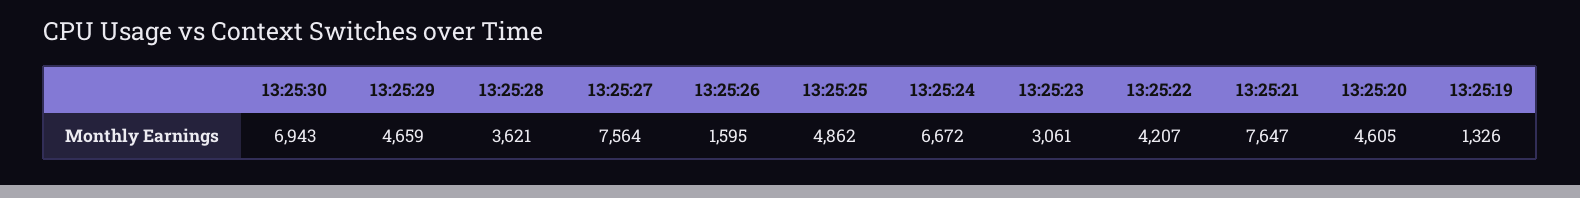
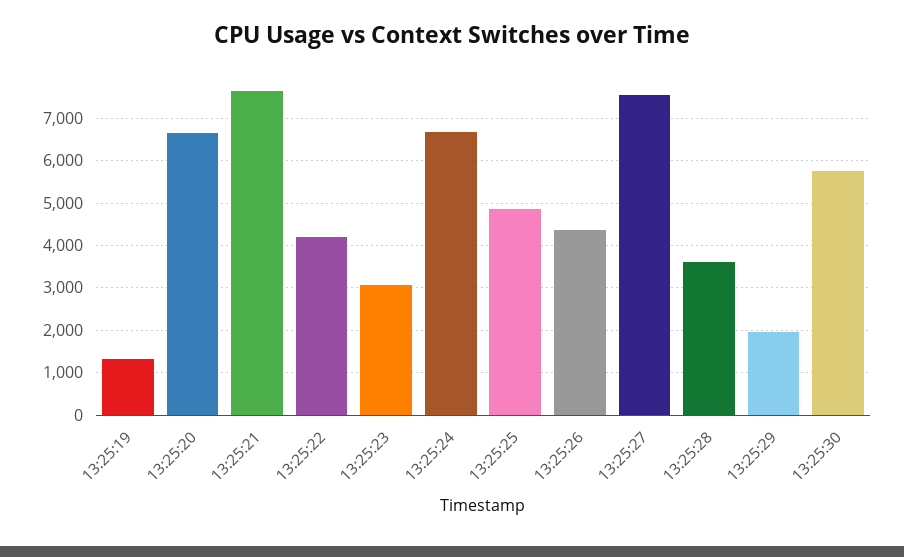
13:25:30: 6943 -> 5800
13:25:29: 4659 -> 2000
13:25:26: 1595 -> 4400
13:25:20: 4605 -> 6600

